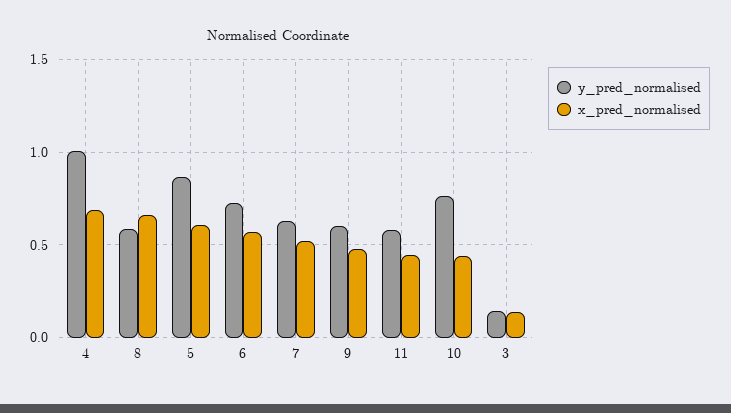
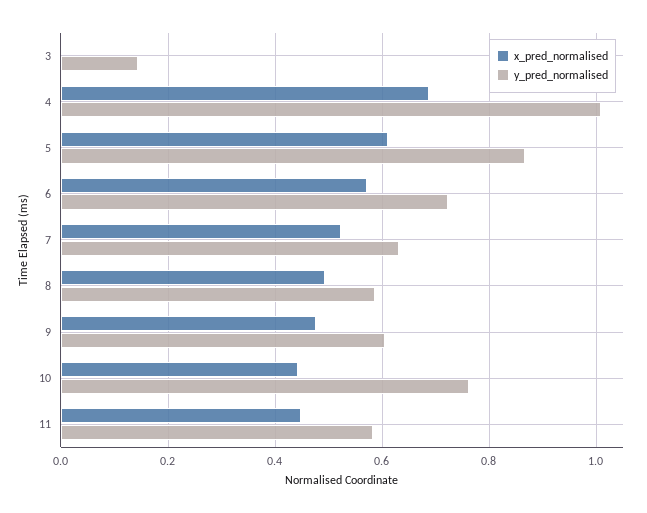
x_pred_normalised, 8: 0.65 -> 0.5
x_pred_normalised, 3: 0.15 -> 0

